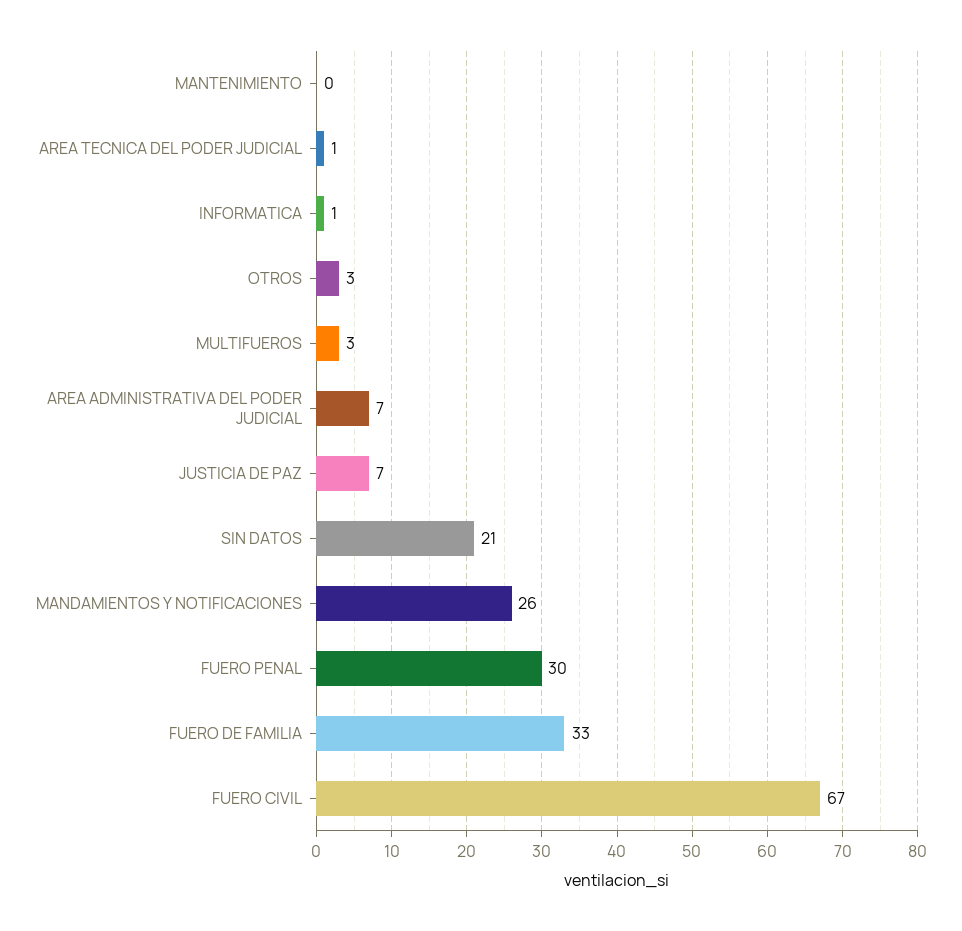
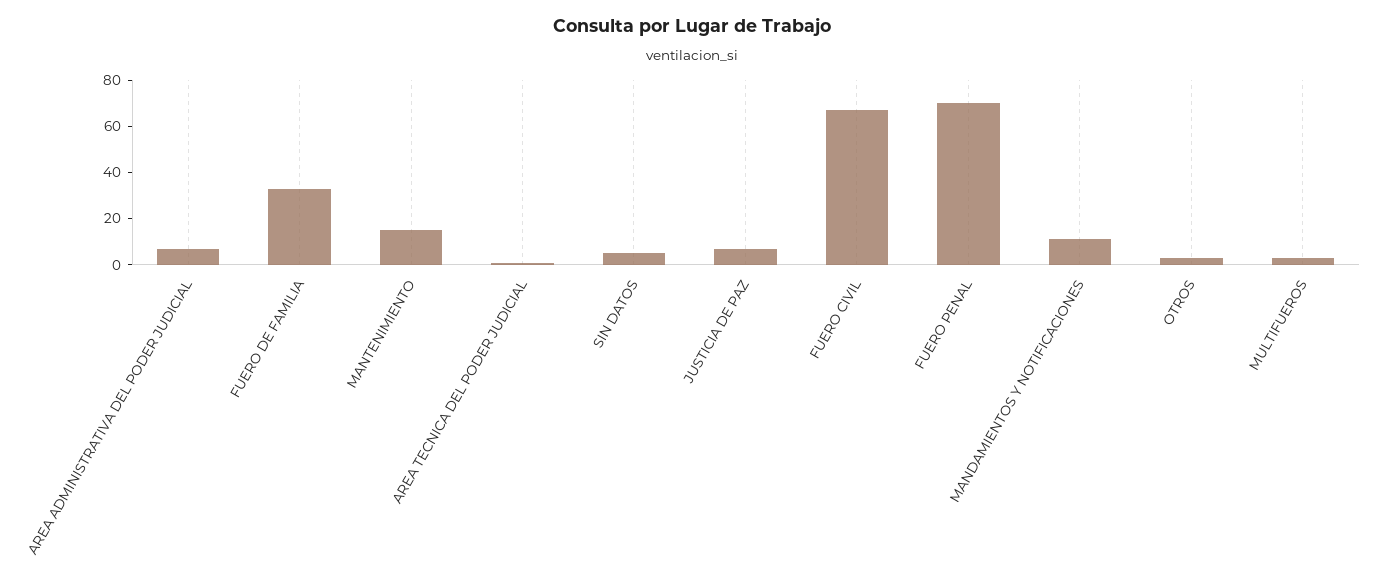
MANTENIMIENTO: 0 -> 15
INFORMATICA: 1 -> none
SIN DATOS: 21 -> 5
MANDAMIENTOS Y NOTIFICACIONES: 26 -> 10
FUERO PENAL: 30 -> 70

